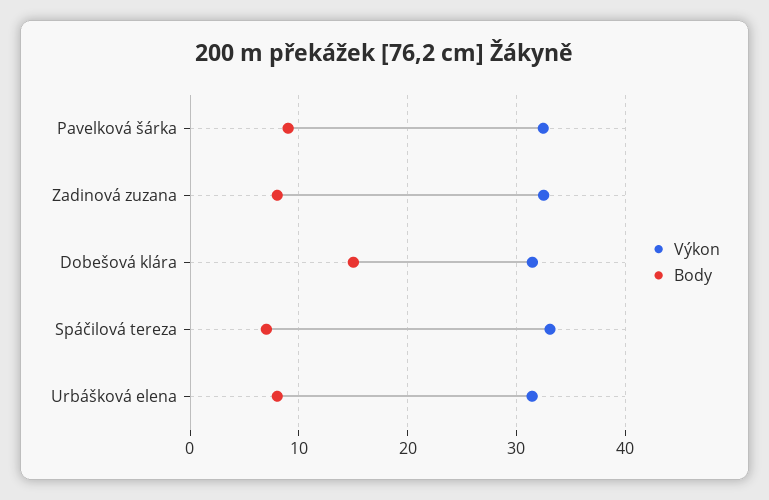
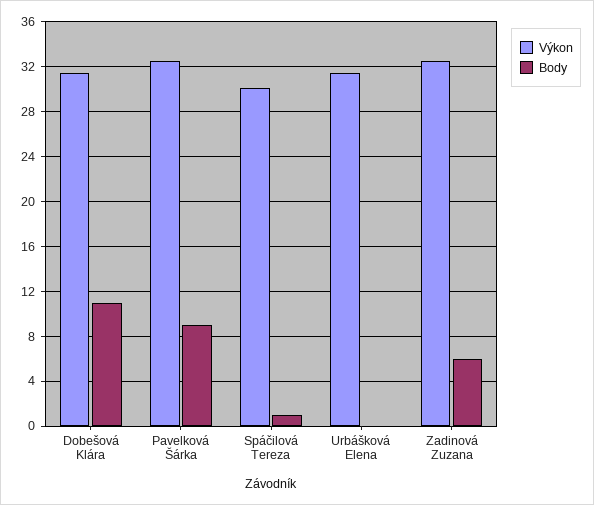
Body, Zadinová zuzana: 8 -> 6
Body, Dobešová klára: 15 -> 11
Výkon, Spáčilová tereza: 33 -> 30
Body, Spáčilová tereza: 7 -> 1
Body, Urbášková elena: 8 -> 0

